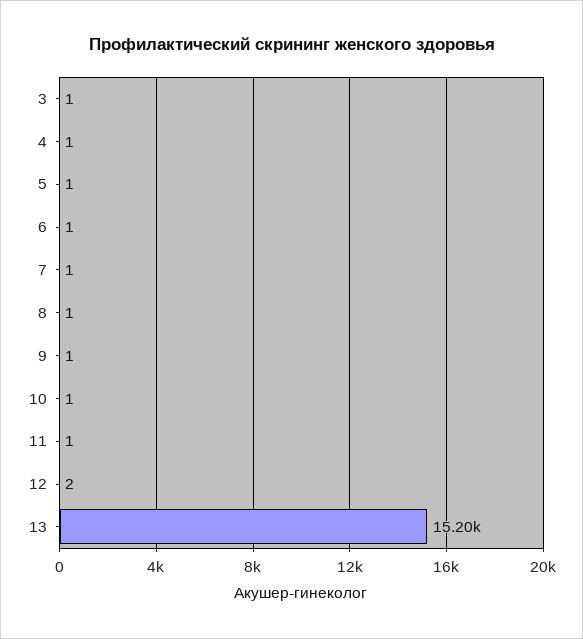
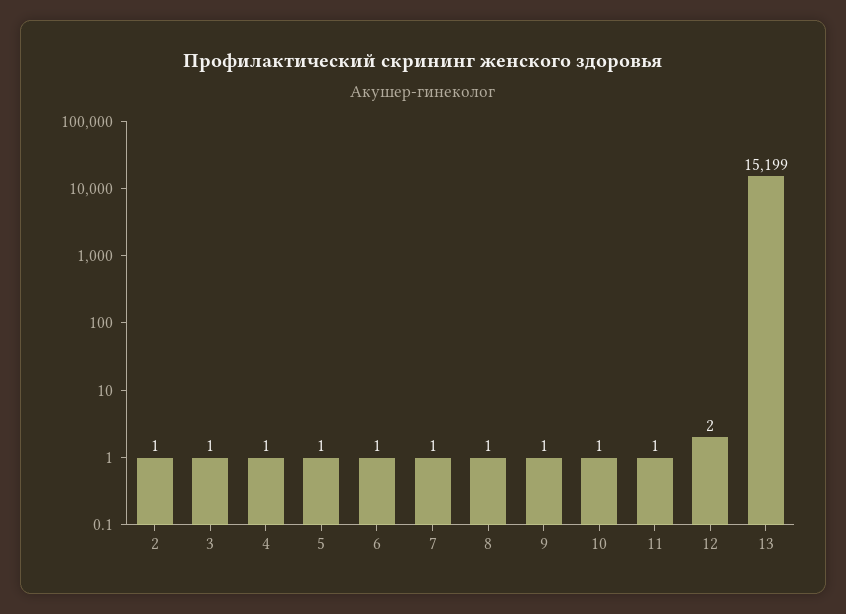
2: none -> 1

